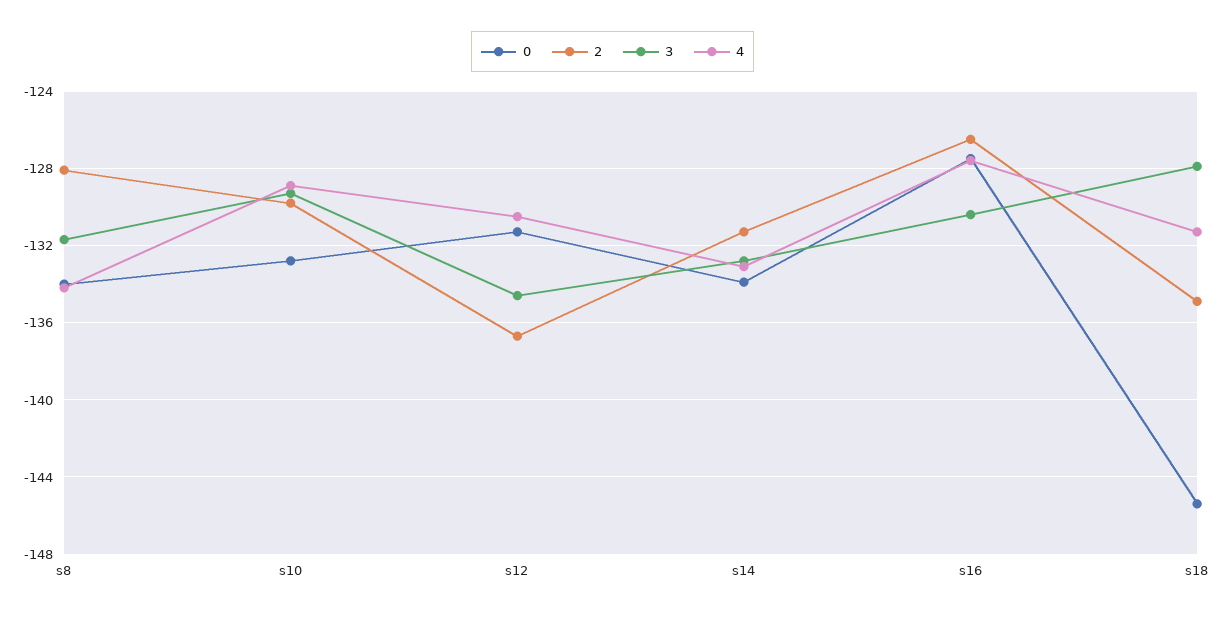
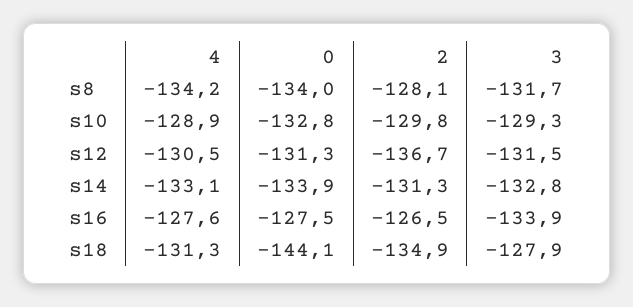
3, s12: -134.5 -> -131.5
3, s16: -130.5 -> -133.9
0, s18: -145.5 -> -144.1

